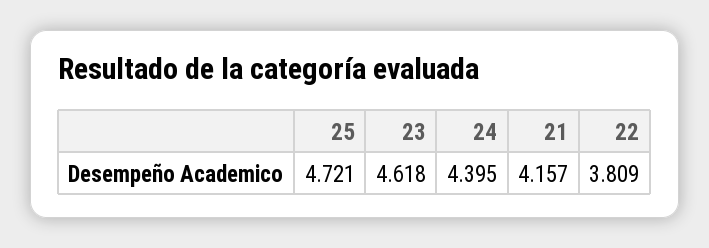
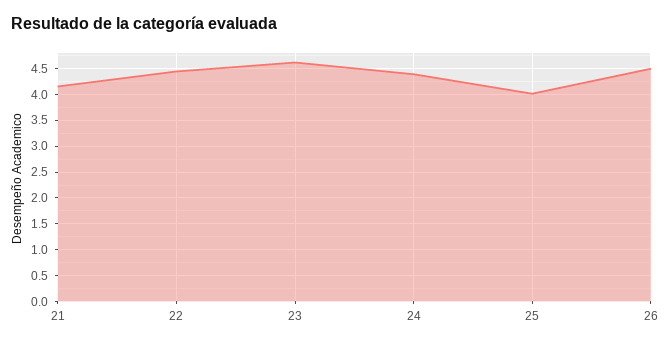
25: 4.721 -> 4
22: 3.809 -> 4.5
26: none -> 4.5

